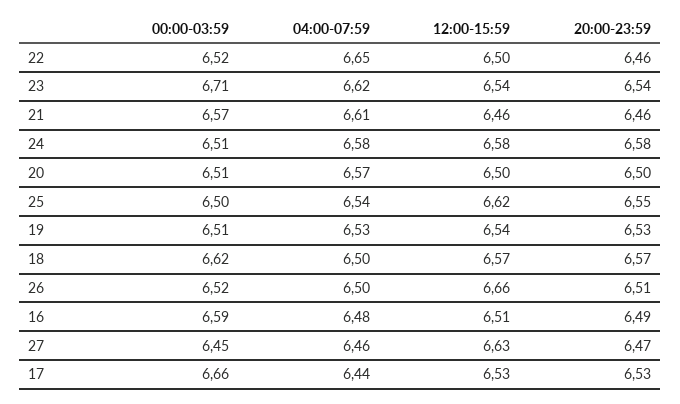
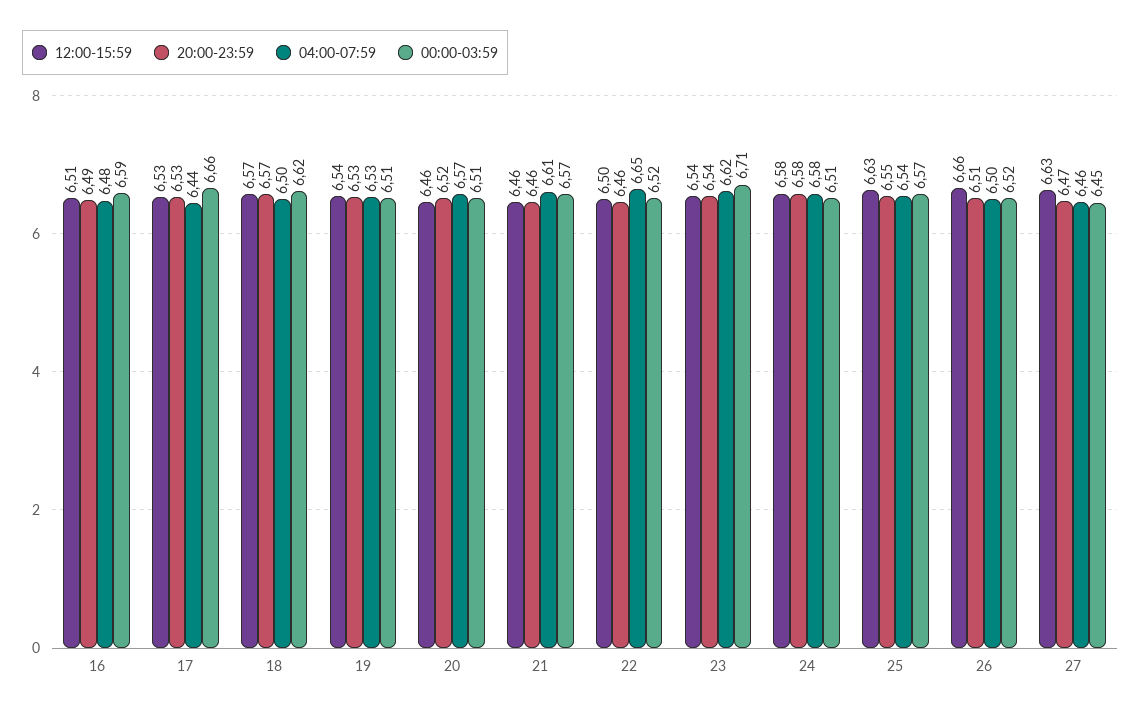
12:00-15:59, 20: 6.5 -> 6.46
20:00-23:59, 20: 6.5 -> 6.52
00:00-03:59, 25: 6.5 -> 6.57
12:00-15:59, 25: 6.62 -> 6.63

